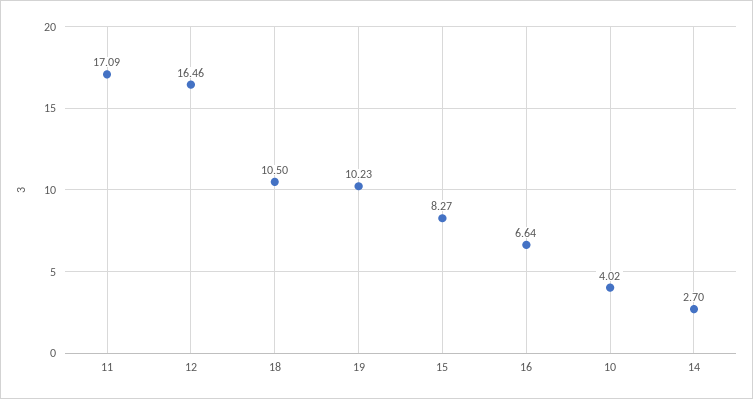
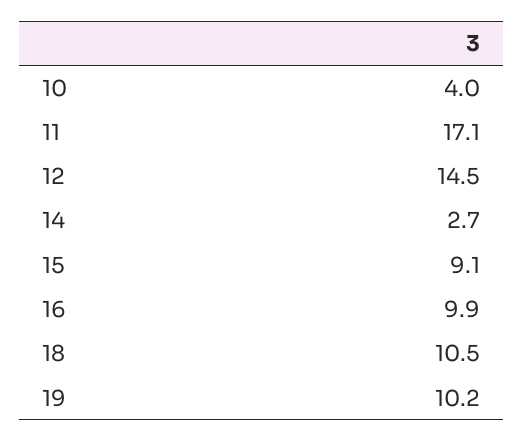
12: 16.46 -> 14.5
15: 8.27 -> 9.1
16: 6.64 -> 9.9

